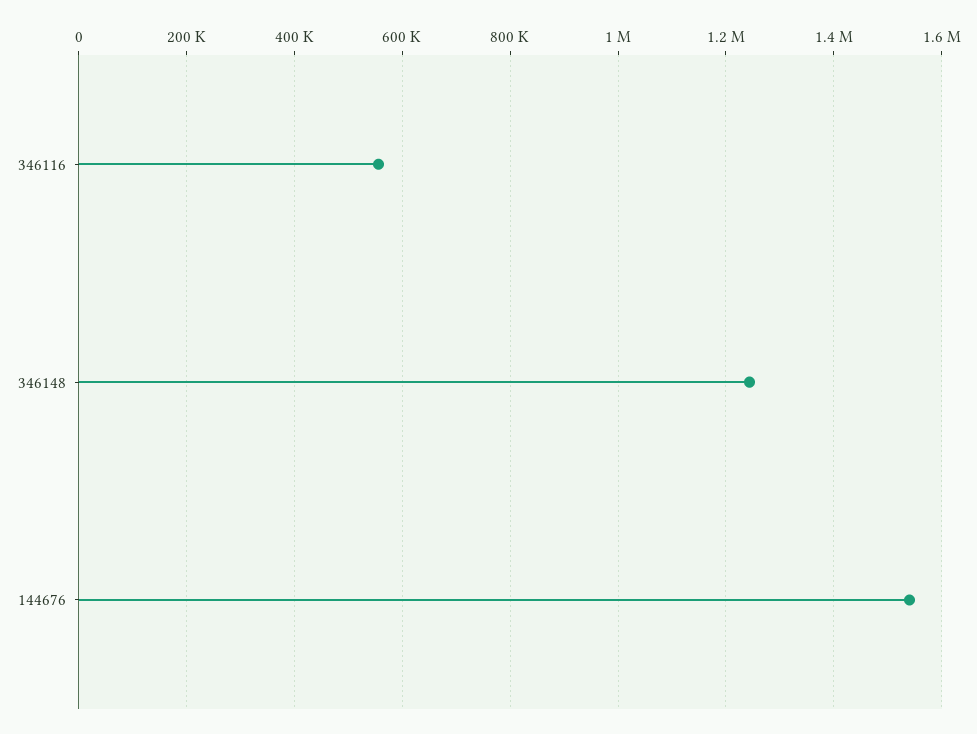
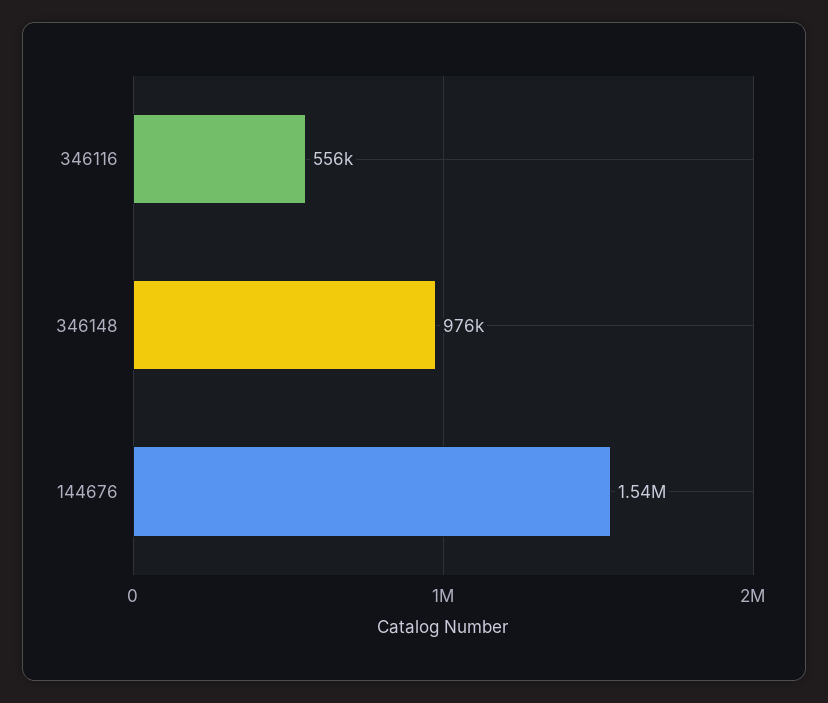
346148: 1240000 -> 976000

